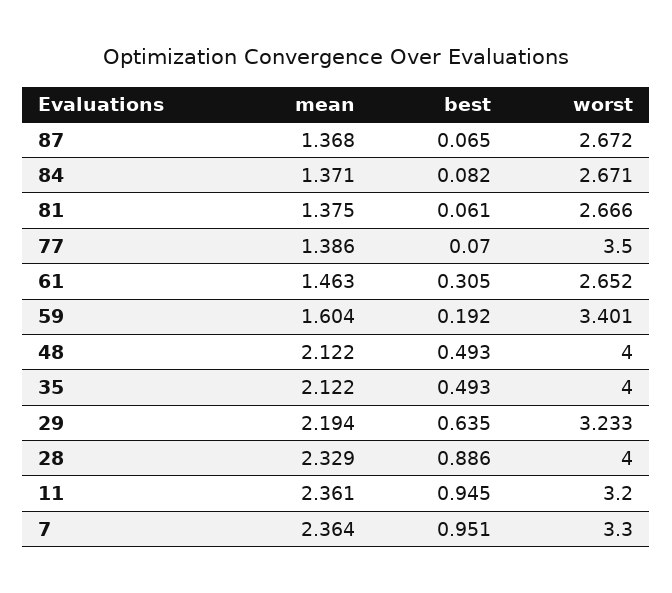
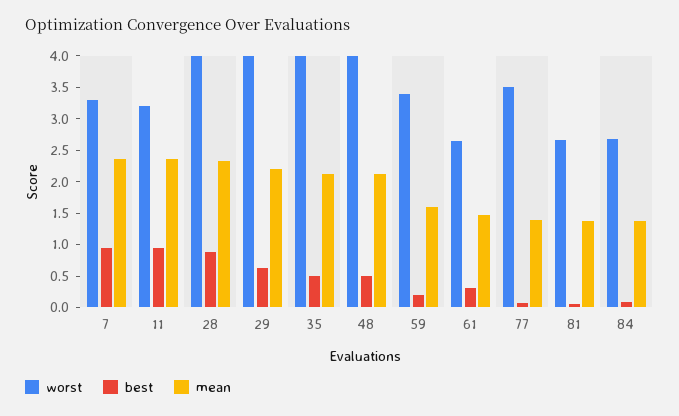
mean, 87: 1.368 -> none
best, 87: 0.065 -> none
worst, 87: 2.672 -> none
worst, 29: 3.233 -> 4

